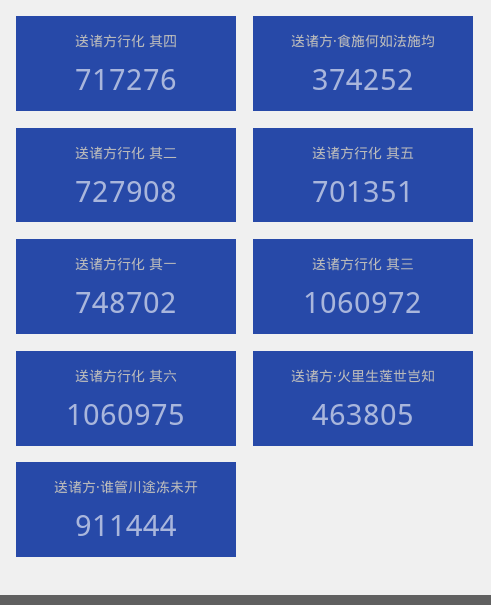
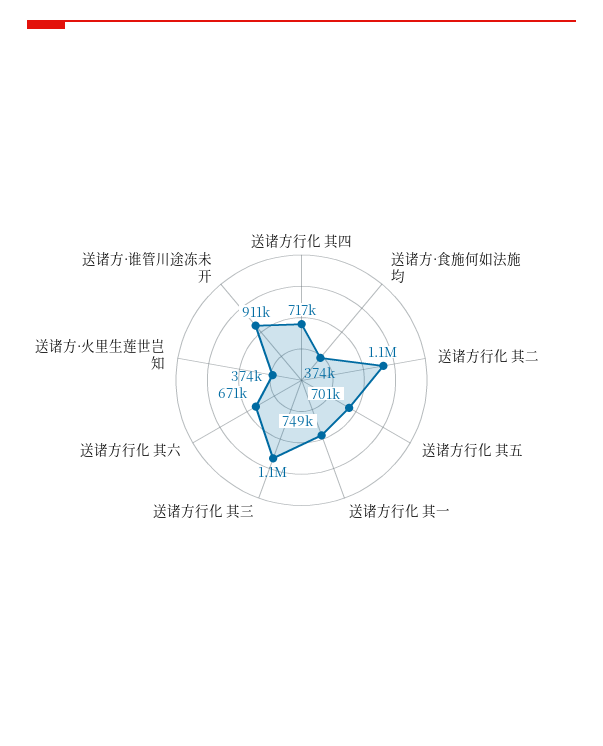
送诸方行化 其二: 727908 -> 1100000
送诸方行化 其六: 1060975 -> 671000
送诸方·火里生莲世岂知: 463805 -> 374000

